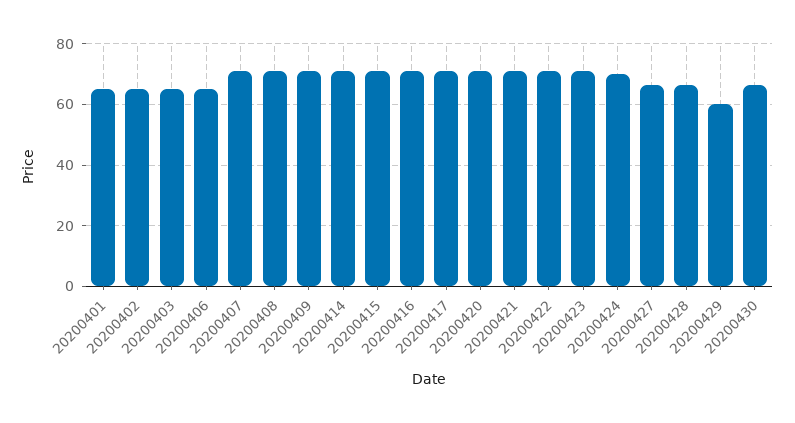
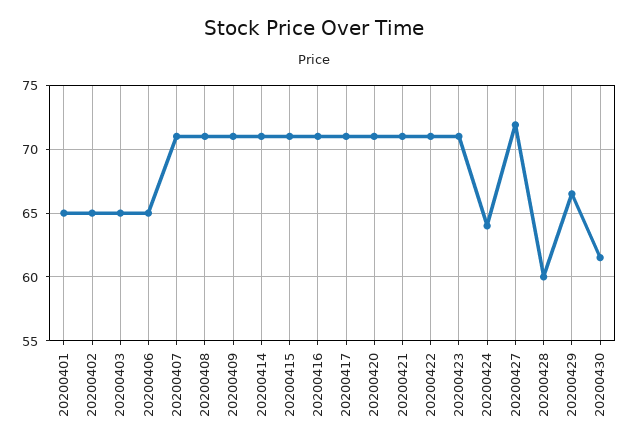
20200424: 70 -> 64
20200427: 66 -> 72
20200428: 66 -> 60
20200429: 60 -> 66.5
20200430: 66 -> 61.5

